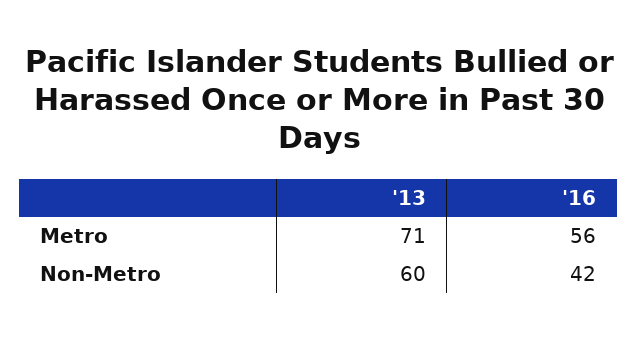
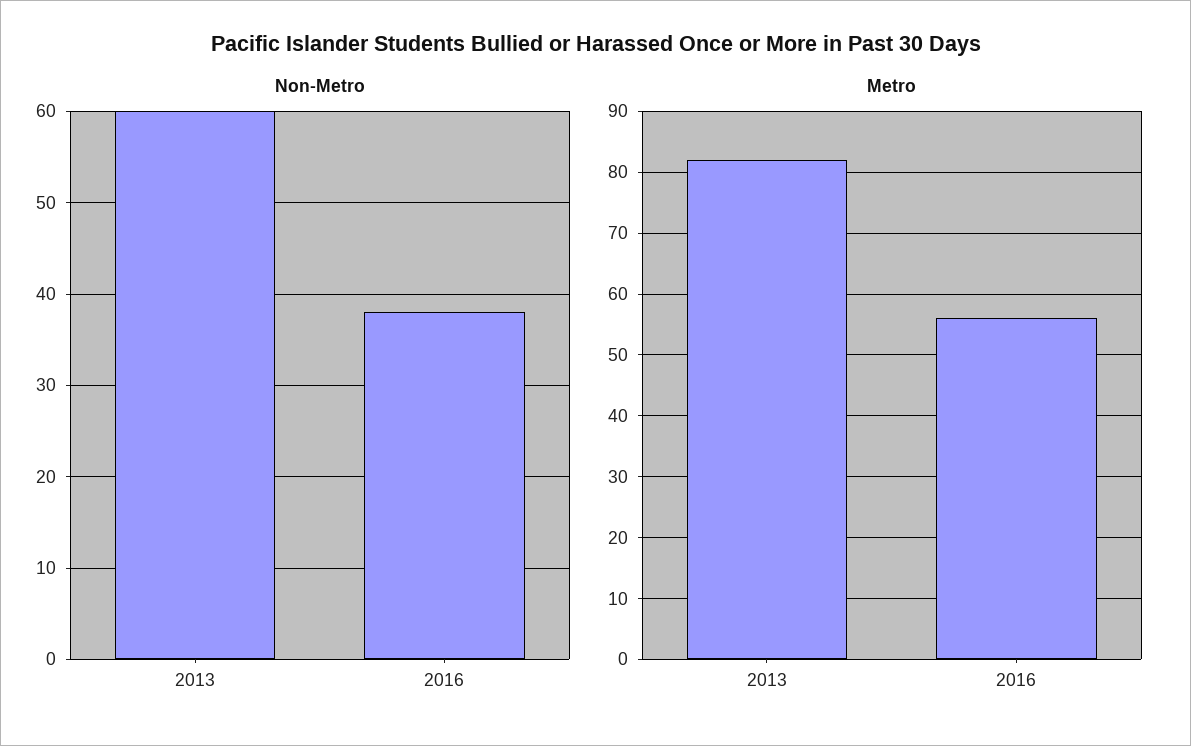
Metro, '13: 71 -> 82
Non-Metro, '16: 42 -> 38

